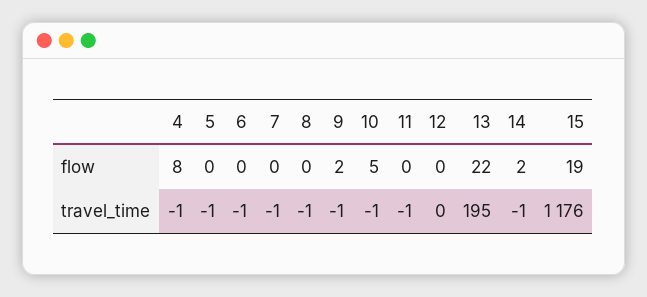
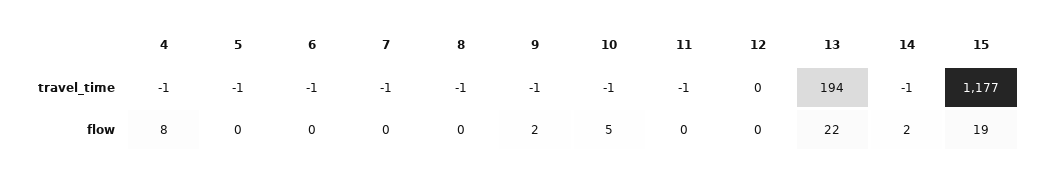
13, travel_time: 195 -> 194
15, travel_time: 1176 -> 1177

